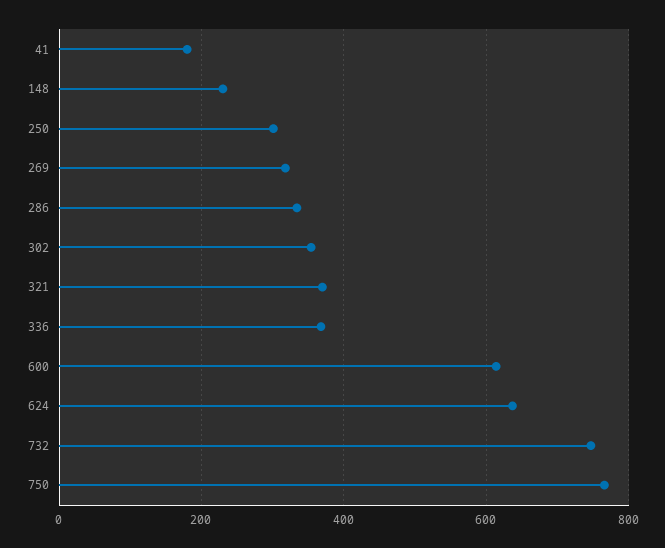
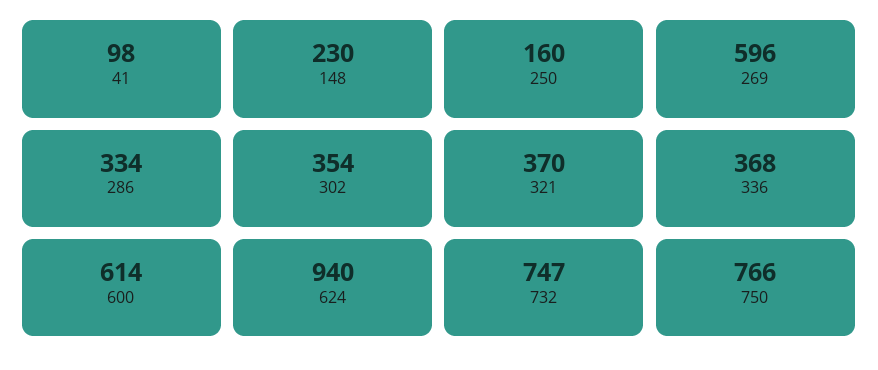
41: 180 -> 98
250: 300 -> 160
269: 320 -> 596
624: 640 -> 940

